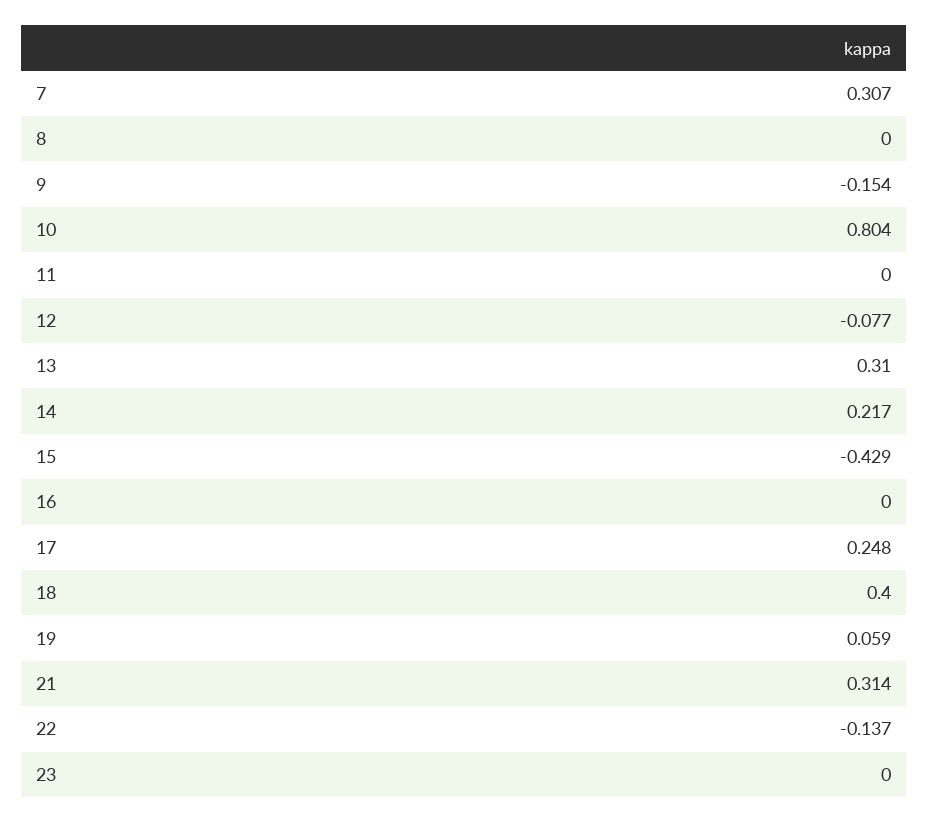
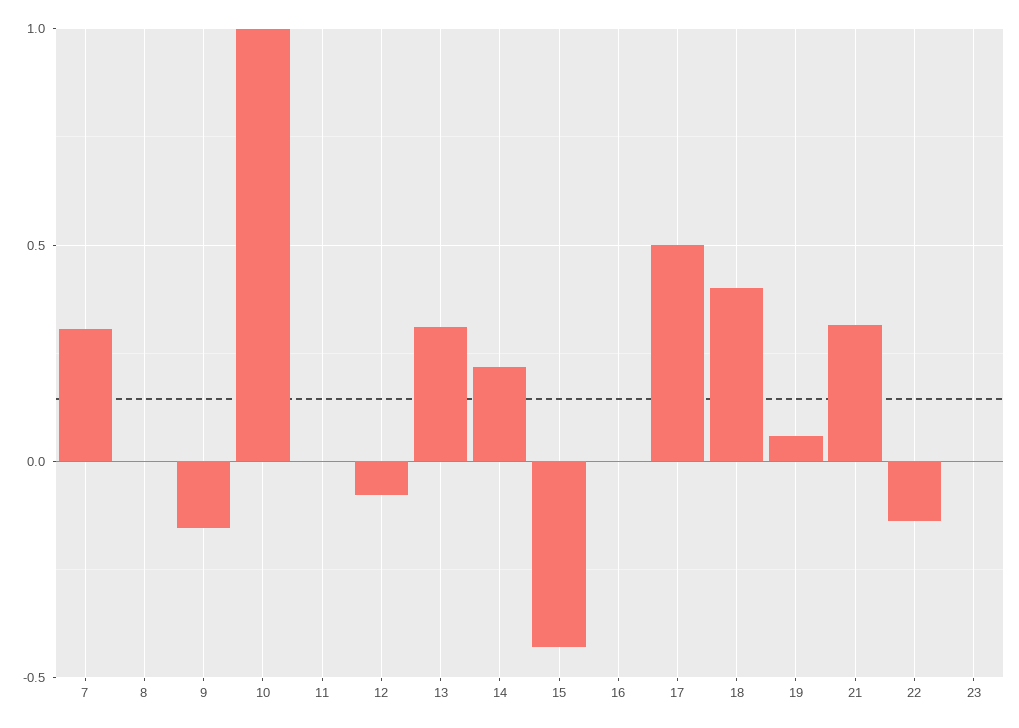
10: 0.804 -> 1
17: 0.248 -> 0.5

